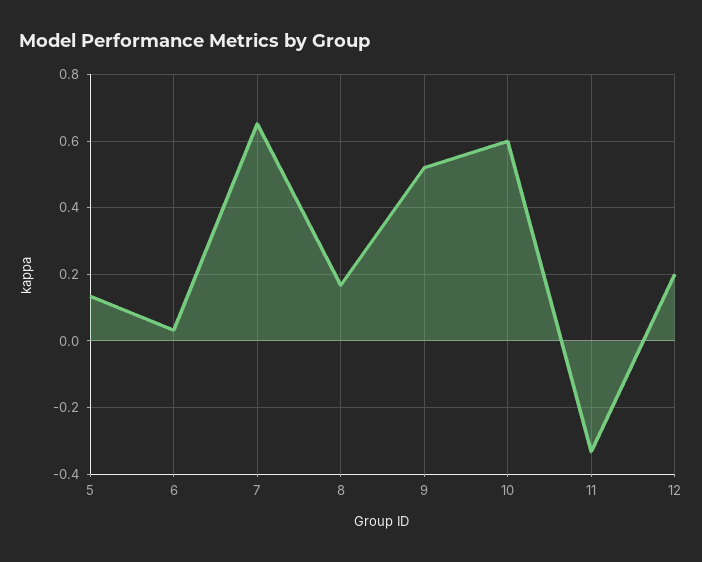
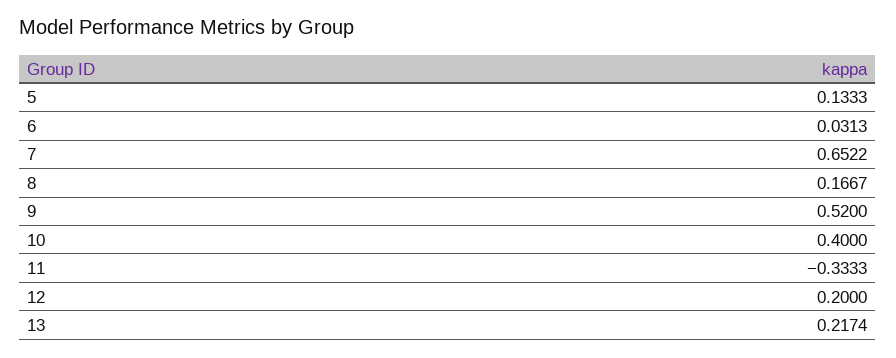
10: 0.6 -> 0.4
13: none -> 0.2174

